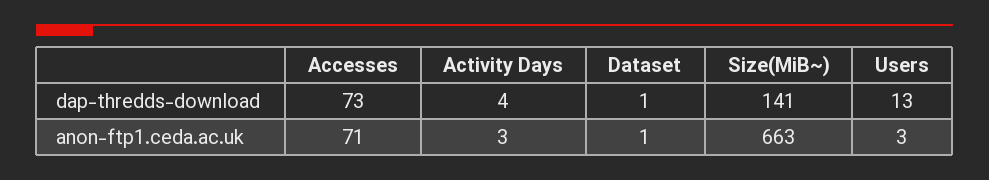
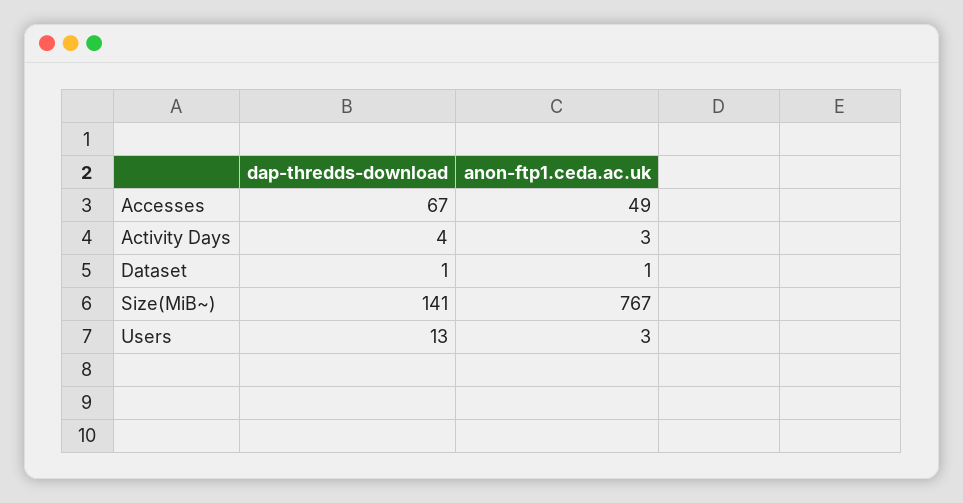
Accesses, dap-thredds-download: 73 -> 67
Accesses, anon-ftp1.ceda.ac.uk: 71 -> 49
Size(MiB~), anon-ftp1.ceda.ac.uk: 663 -> 767

